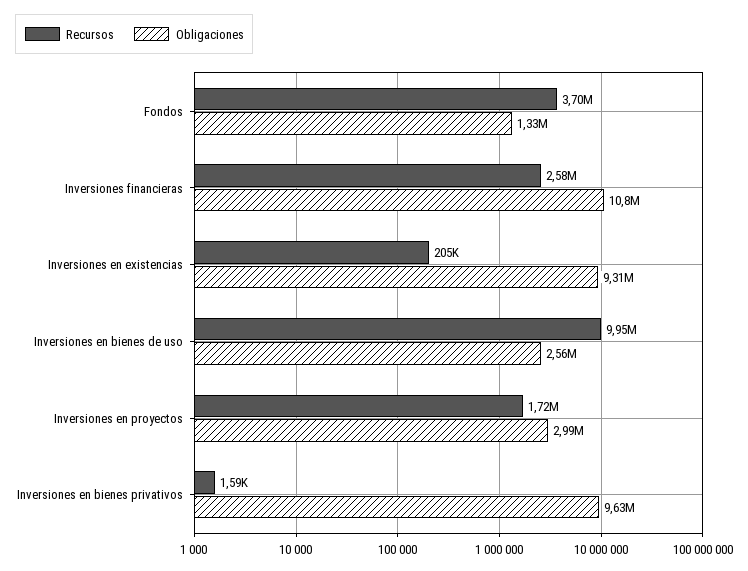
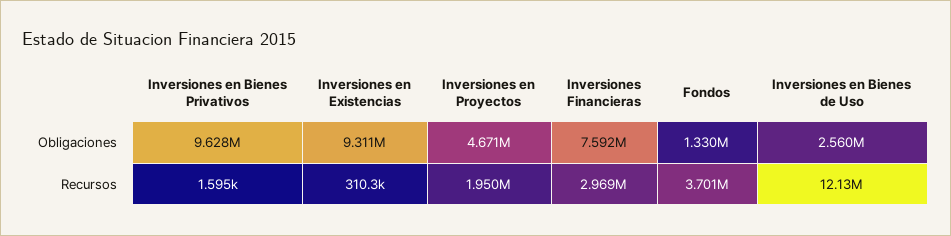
Recursos, Inversiones financieras: 2580000 -> 2969000
Obligaciones, Inversiones financieras: 10800000 -> 7592000
Recursos, Inversiones en existencias: 205000 -> 310300
Recursos, Inversiones en bienes de uso: 9950000 -> 12130000
Recursos, Inversiones en proyectos: 1720000 -> 1950000
Obligaciones, Inversiones en proyectos: 2990000 -> 4671000

